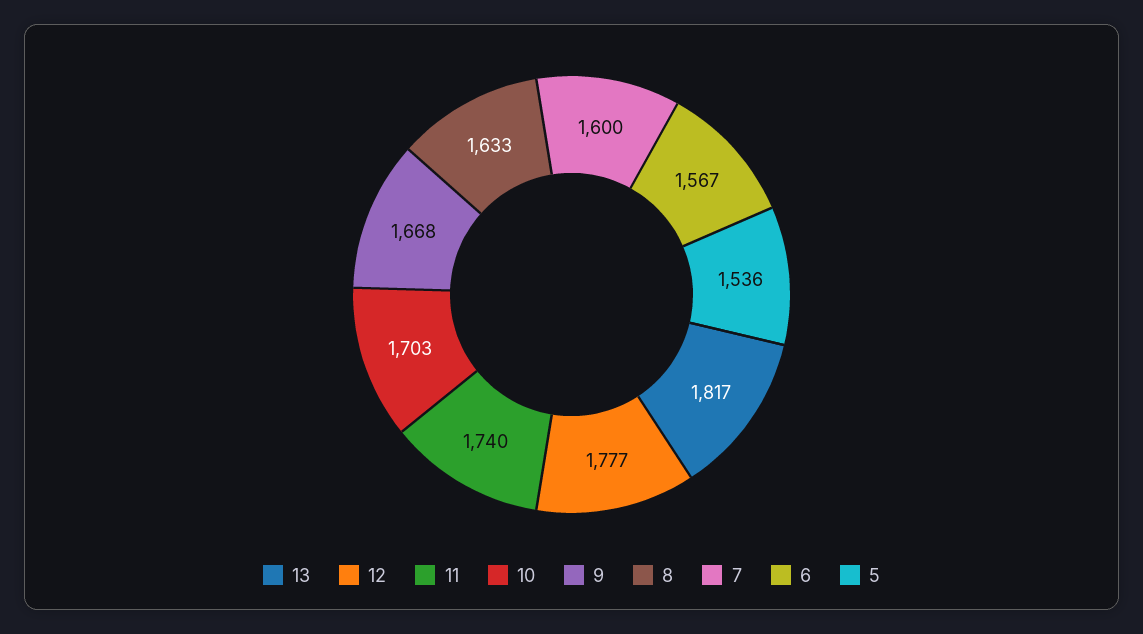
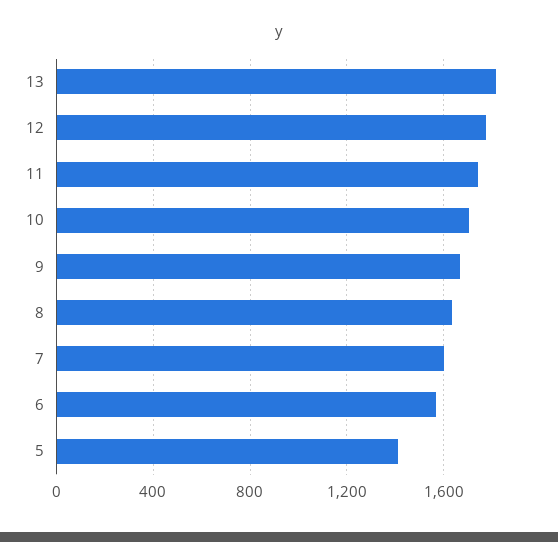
5: 1536 -> 1400

